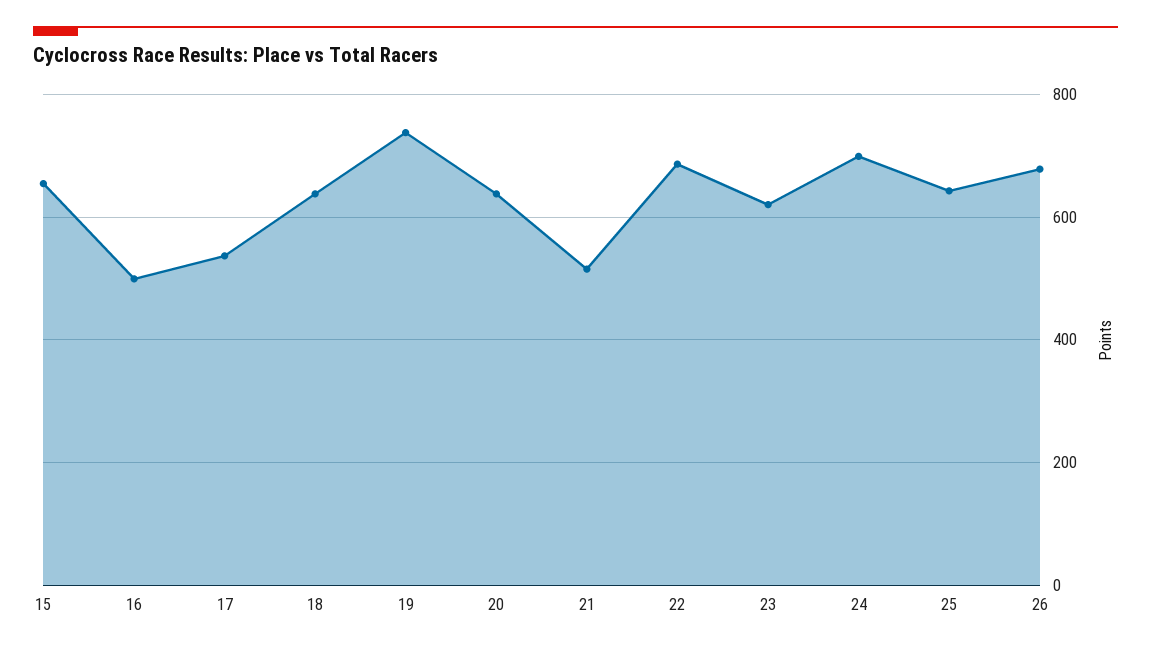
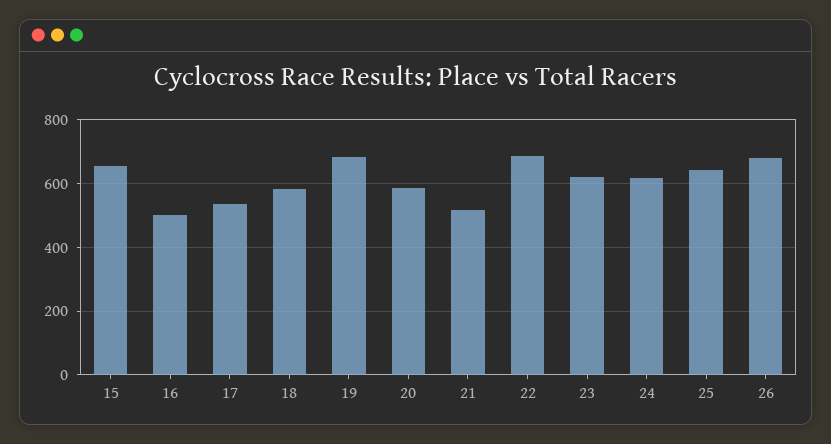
18: 640 -> 580
19: 740 -> 680
20: 640 -> 580
24: 700 -> 620

